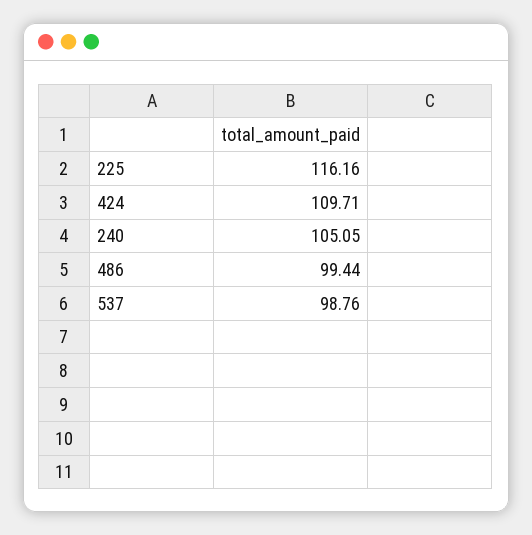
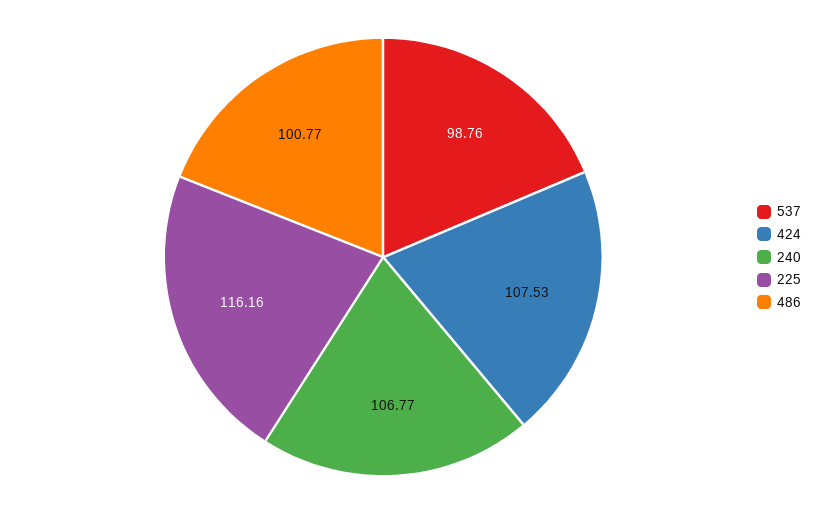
424: 109.71 -> 107.53
240: 105.05 -> 106.77
486: 99.44 -> 100.77

